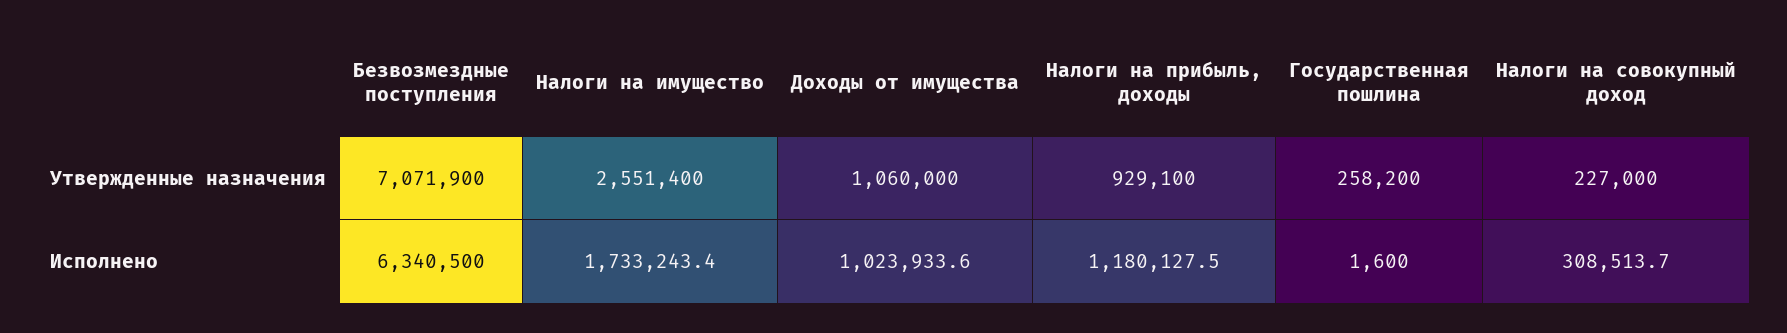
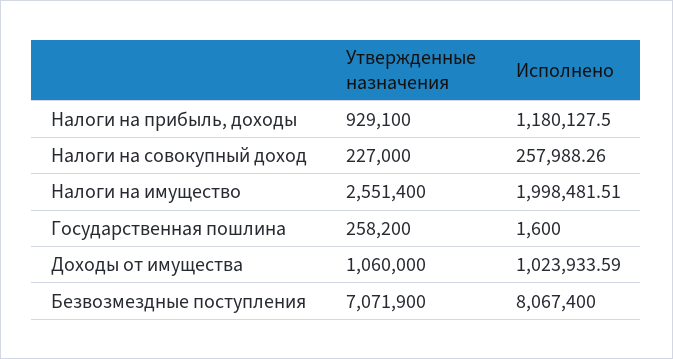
Безвозмездные поступления, Исполнено: 6340500 -> 8067400
Налоги на имущество, Исполнено: 1733243.4 -> 1998481.51
Налоги на совокупный доход, Исполнено: 308513.7 -> 257988.26

